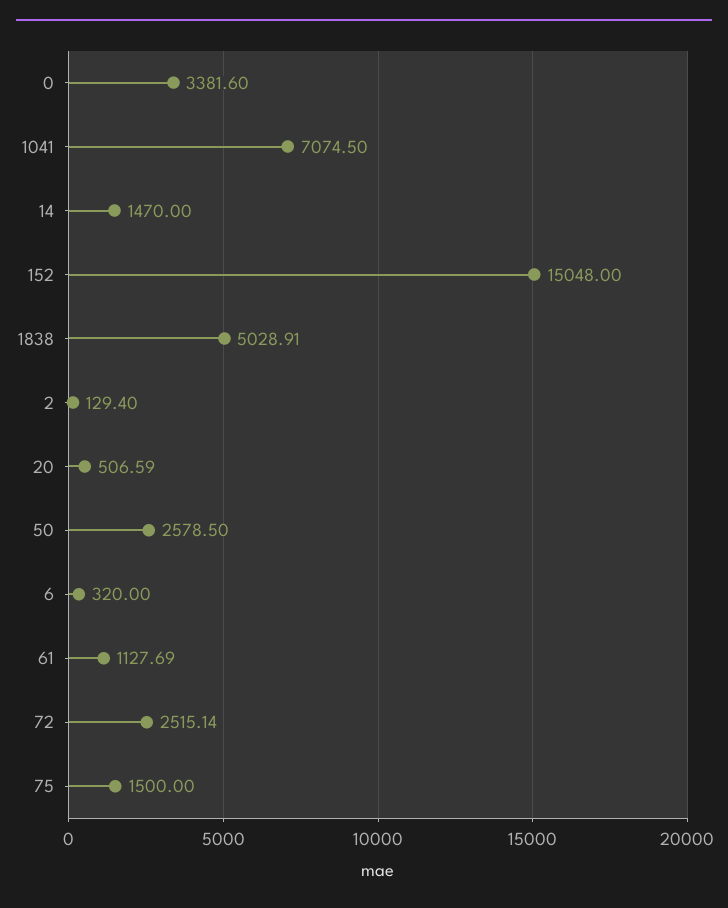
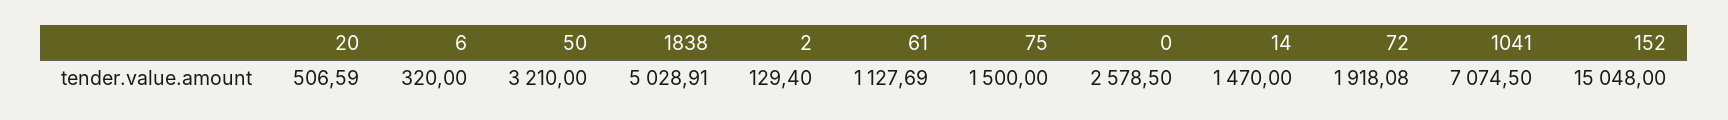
0: 3381.6 -> 2578.5
50: 2578.5 -> 3210
72: 2515.14 -> 1918.08

